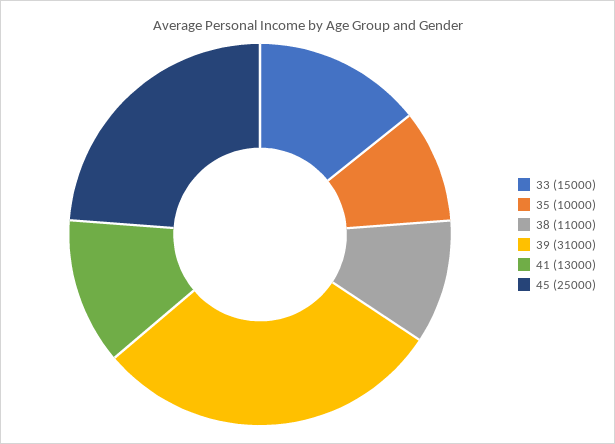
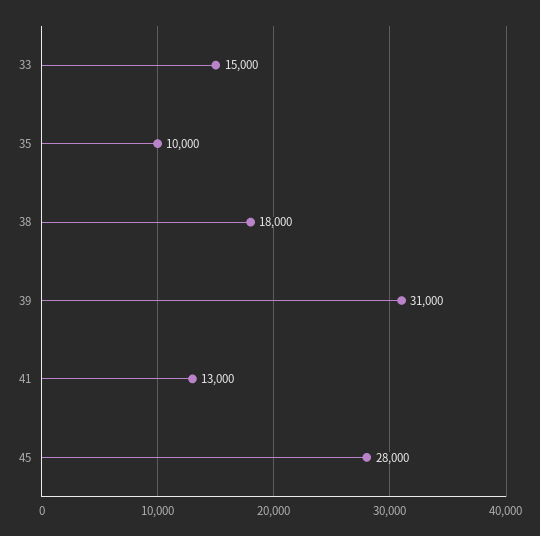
38: 11000 -> 18000
45: 25000 -> 28000

